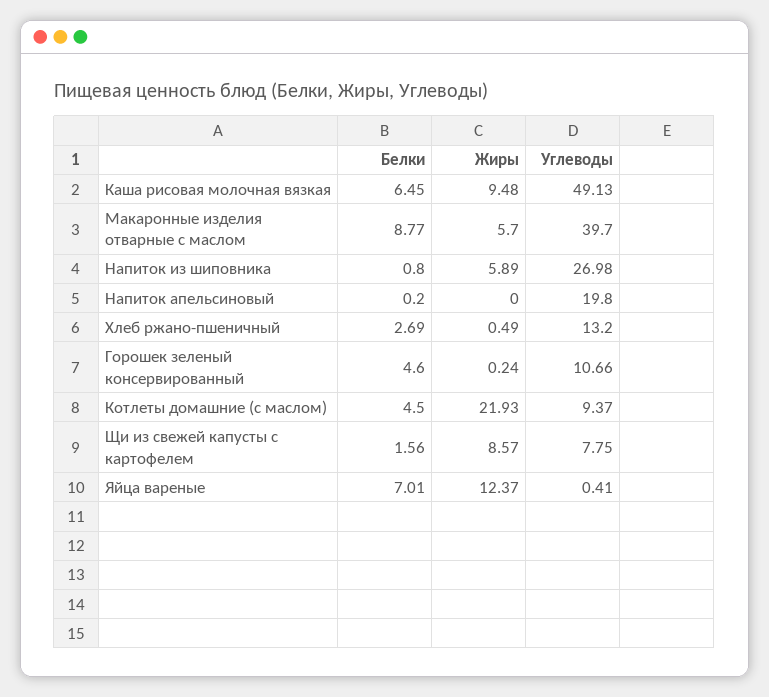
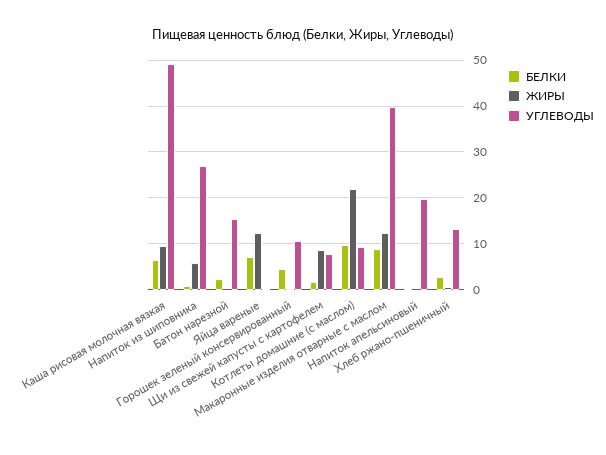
Жиры, Макаронные изделия отварные с маслом: 5.7 -> 12
Белки, Котлеты домашние (с маслом): 4.5 -> 10
Белки, Батон нарезной: none -> 2
Жиры, Батон нарезной: none -> 0
Углеводы, Батон нарезной: none -> 16

